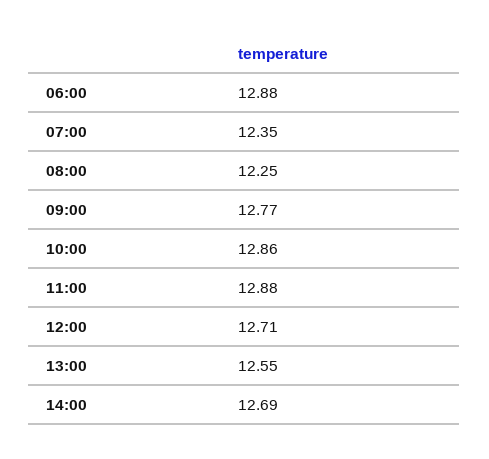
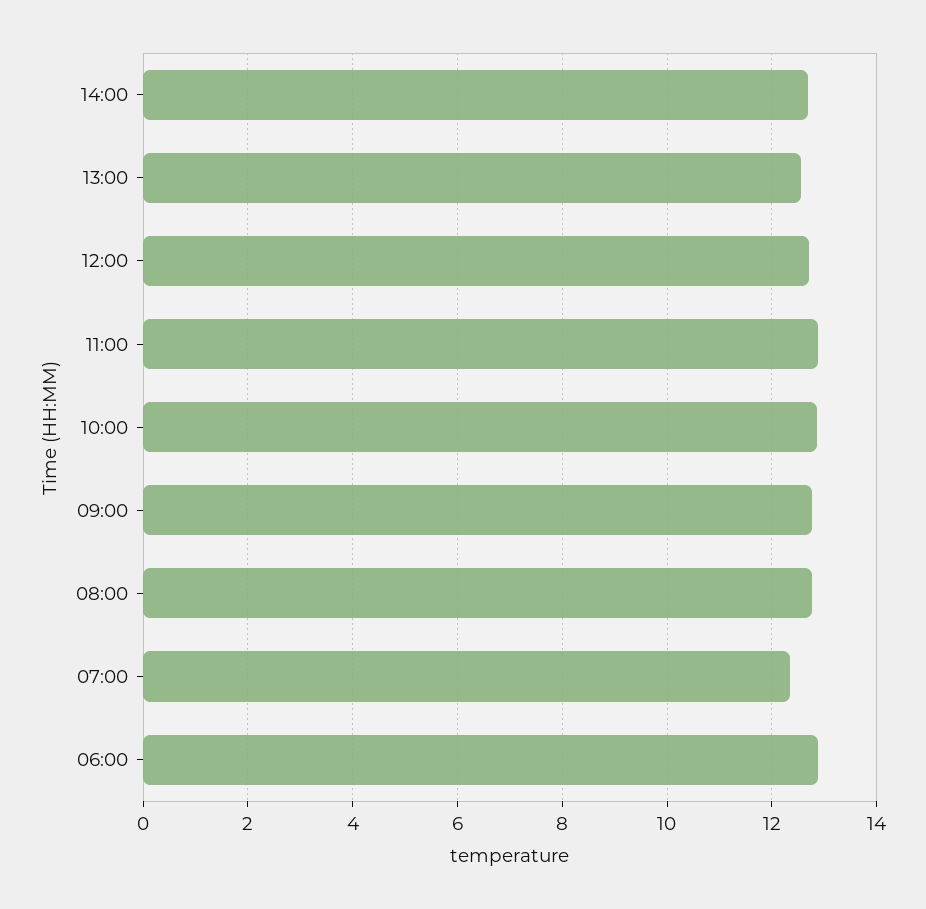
08:00: 12.25 -> 12.8

